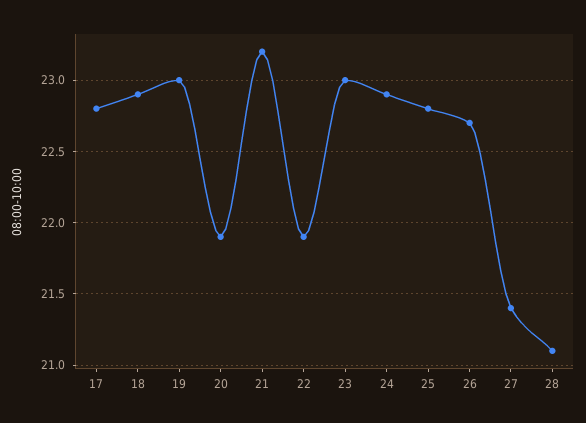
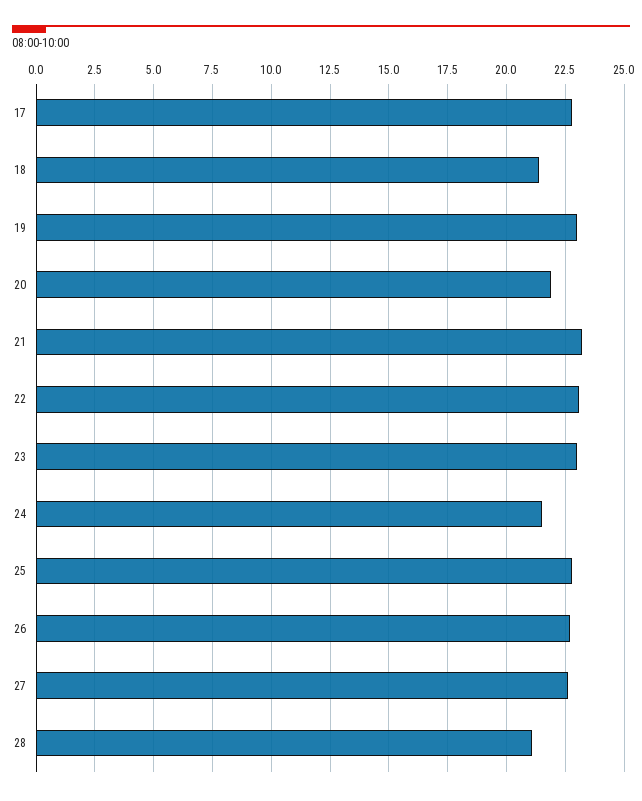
18: 22.9 -> 21.5
22: 21.9 -> 23
24: 22.9 -> 21.5
27: 21.4 -> 22.5

